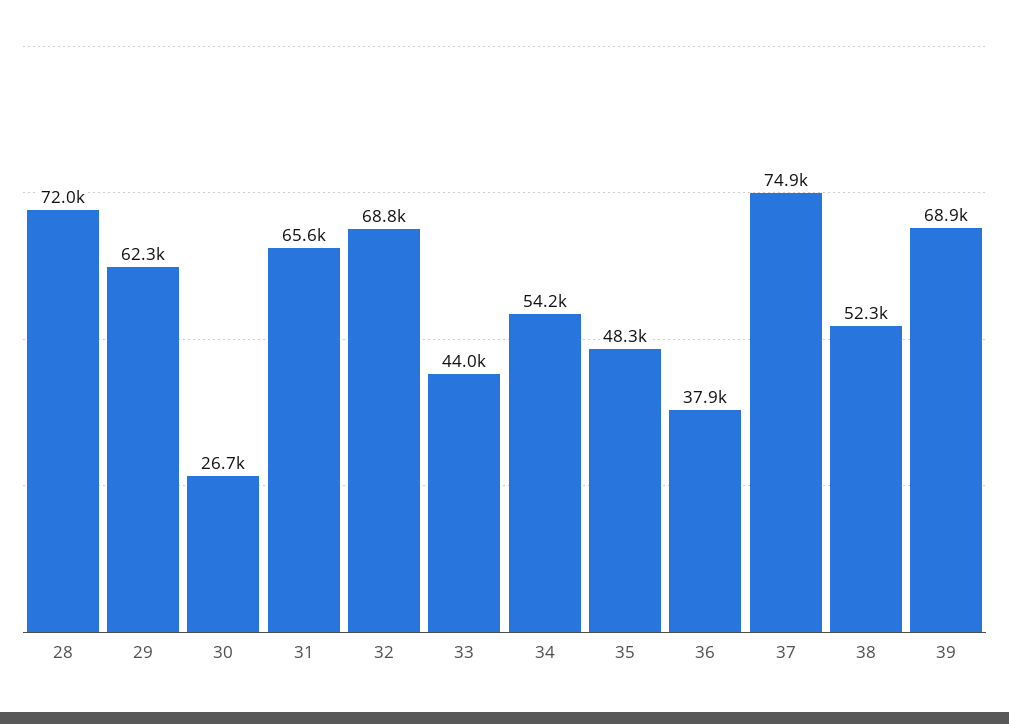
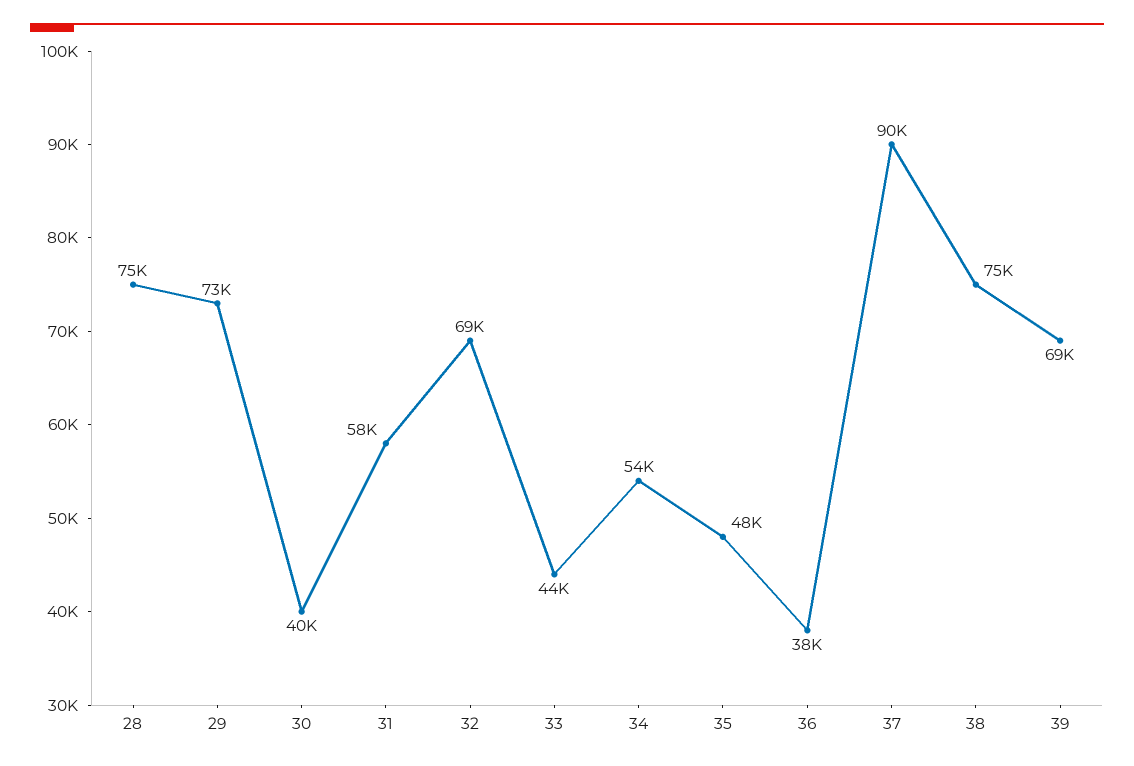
28: 72000 -> 75000
29: 62300 -> 73000
30: 26700 -> 40000
31: 65600 -> 58000
37: 74900 -> 90000
38: 52300 -> 75000

